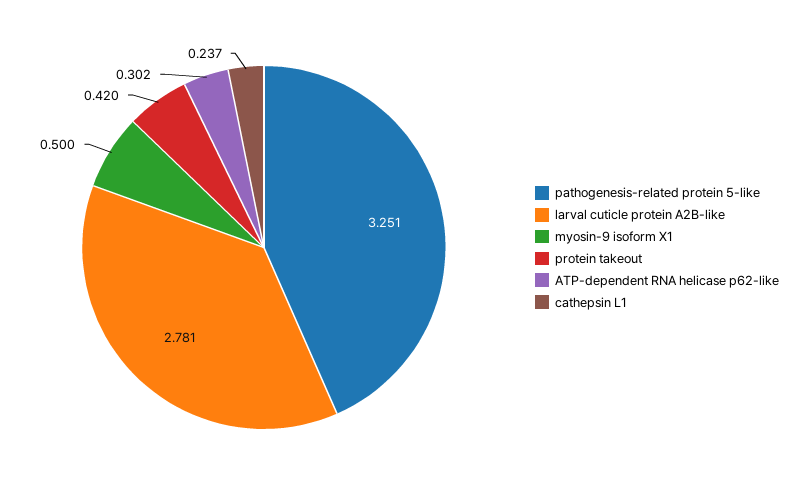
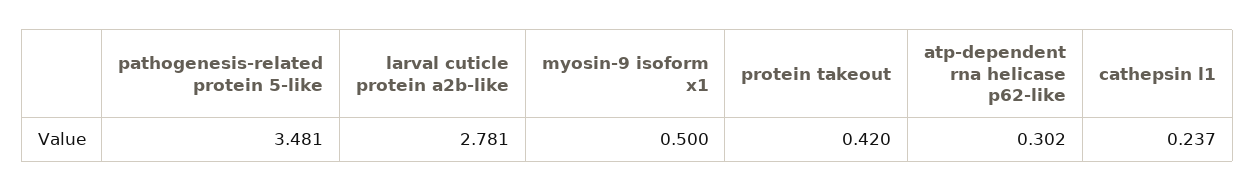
pathogenesis-related protein 5-like: 3.251 -> 3.481

